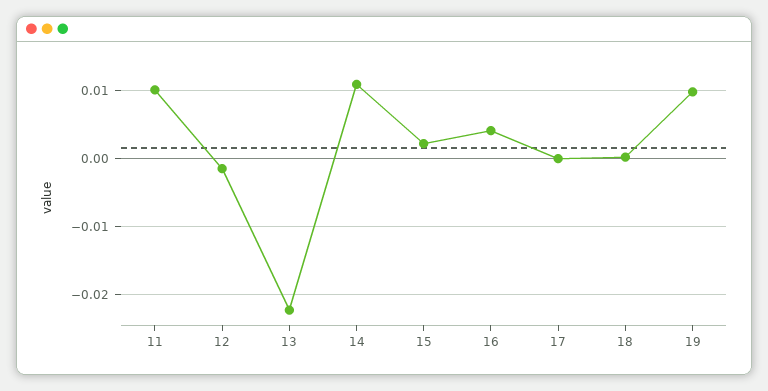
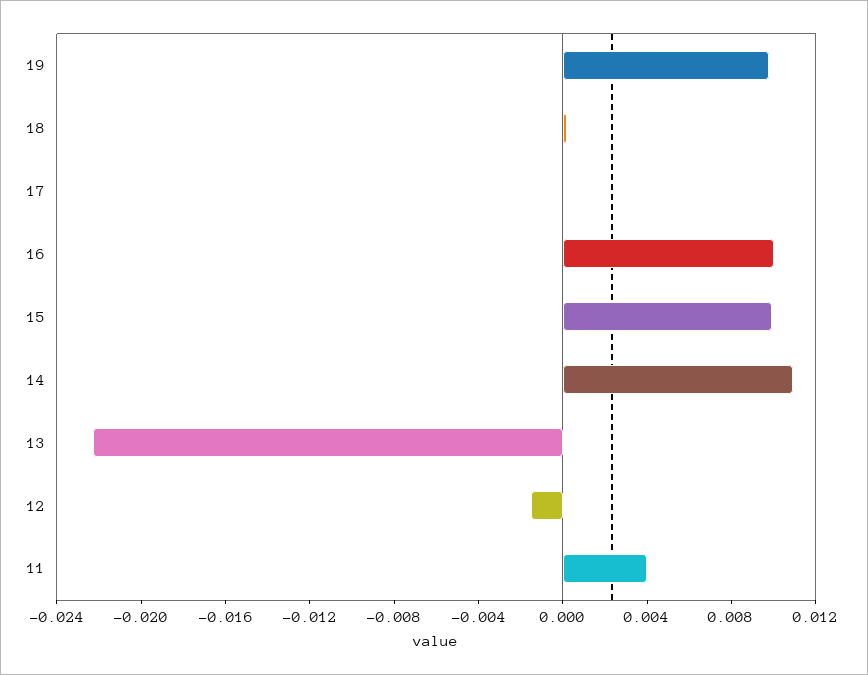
11: 0.01 -> 0.004
15: 0.002 -> 0.01
16: 0.004 -> 0.01

